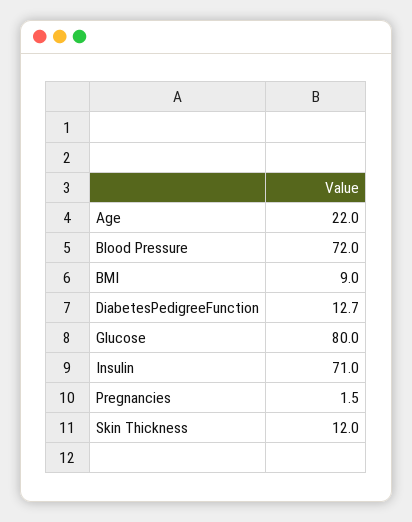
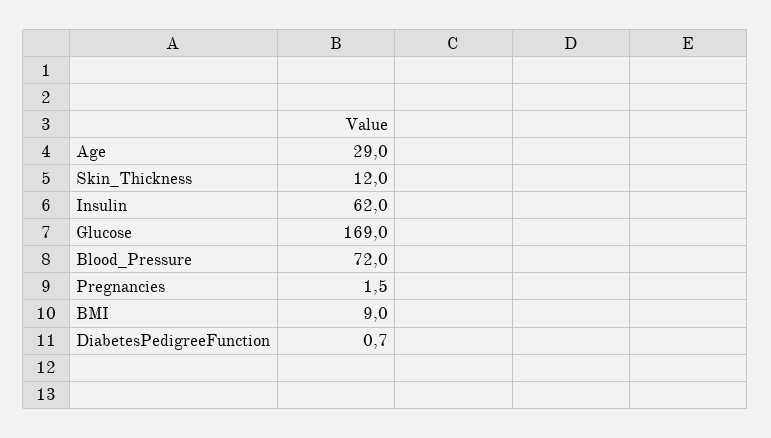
Age: 22 -> 29
DiabetesPedigreeFunction: 12.7 -> 0.7
Glucose: 80 -> 169
Insulin: 71 -> 62

